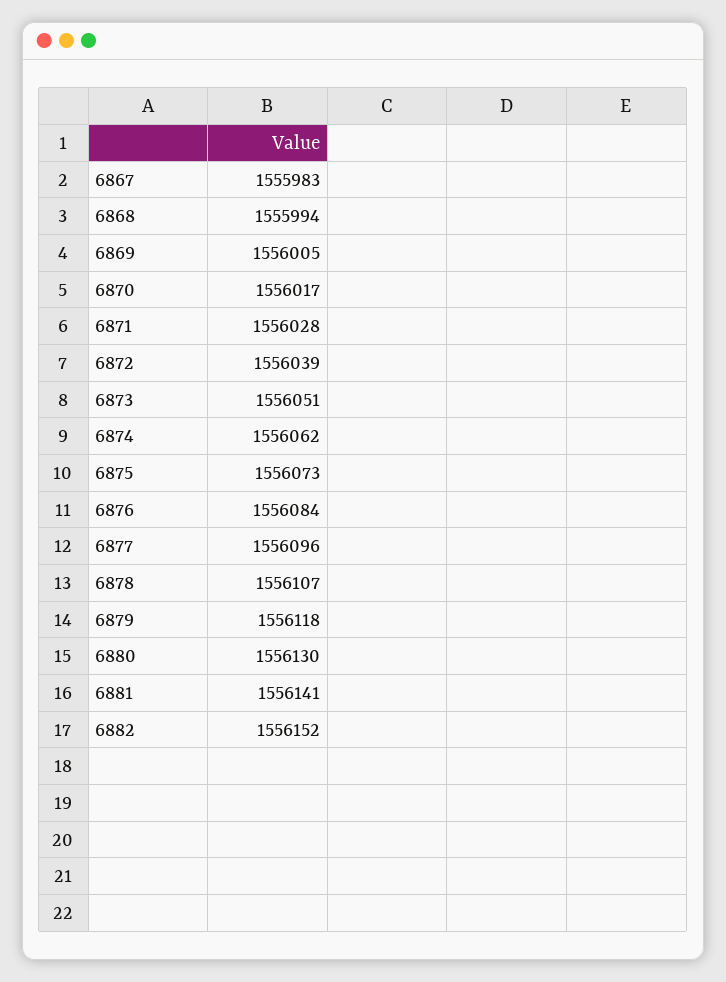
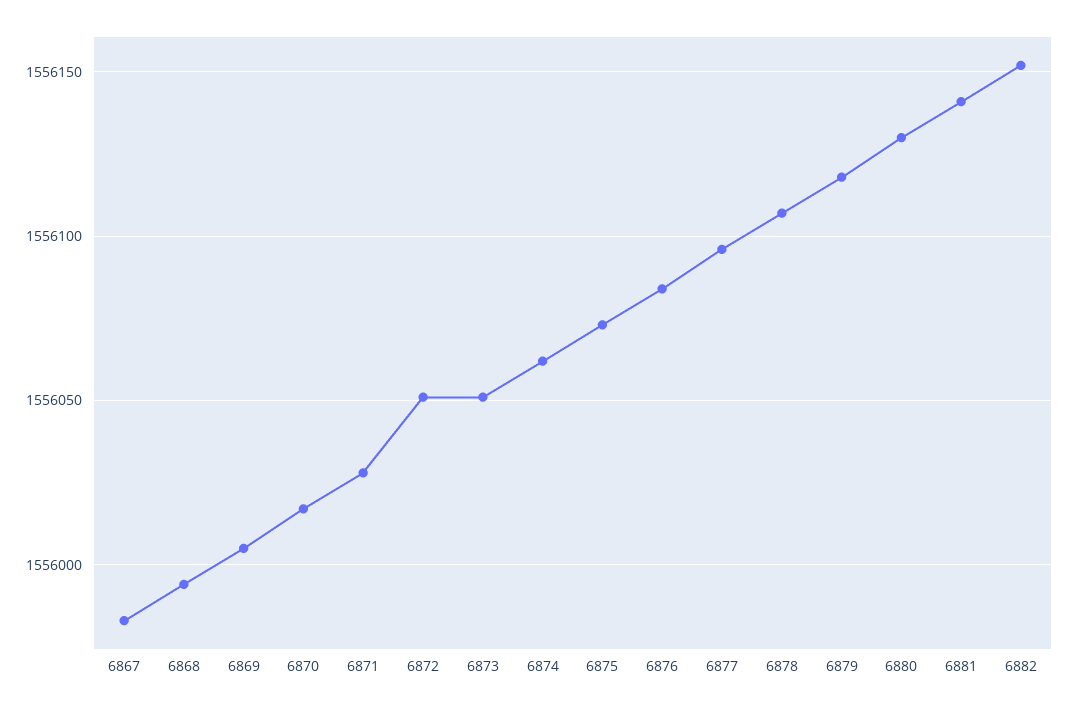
6872: 1556039 -> 1556050

